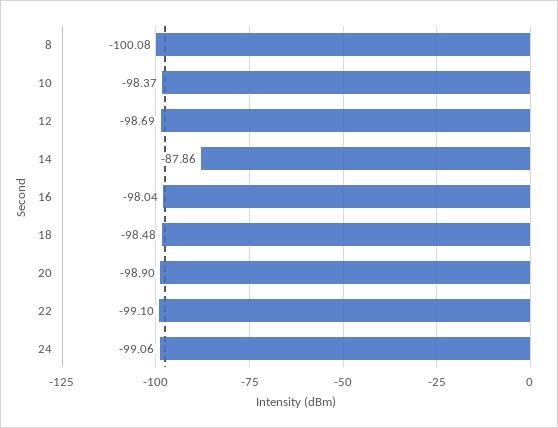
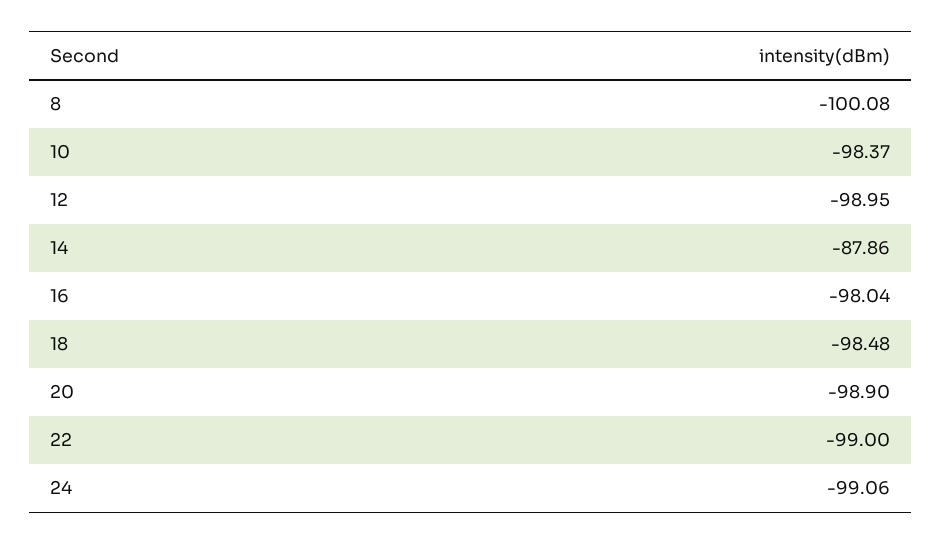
12: -98.69 -> -98.95
22: -99.1 -> -99

